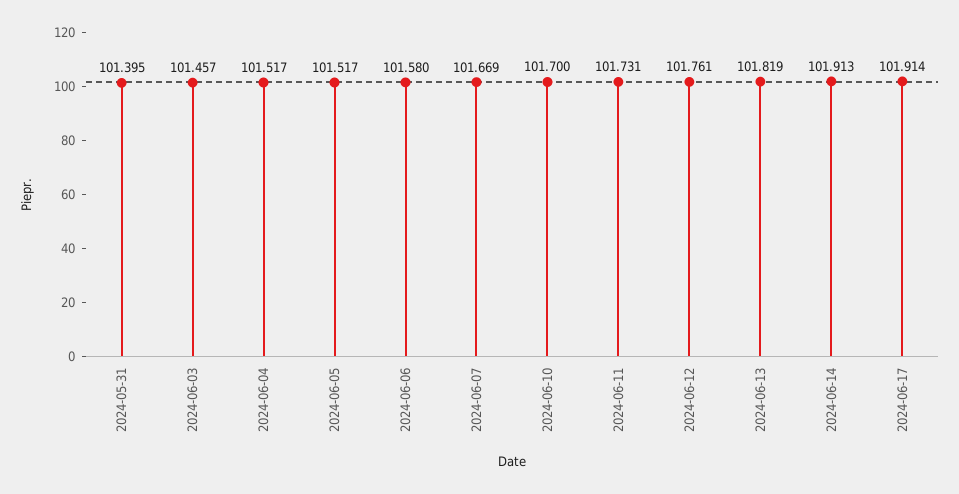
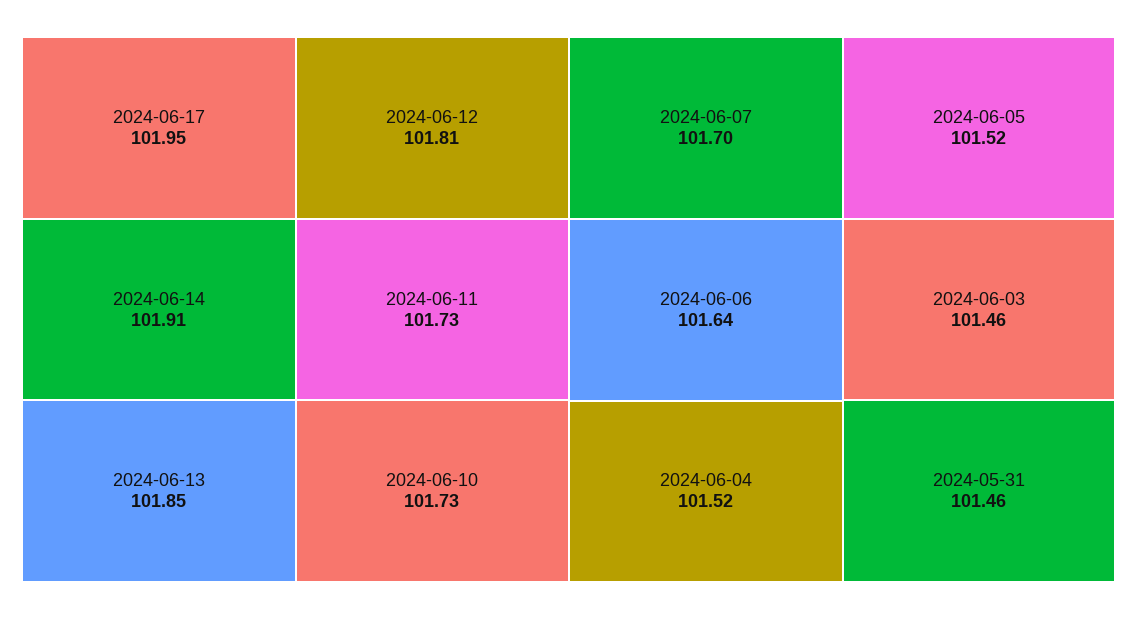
2024-05-31: 101.395 -> 101.46
2024-06-06: 101.58 -> 101.64
2024-06-07: 101.669 -> 101.7
2024-06-10: 101.7 -> 101.73
2024-06-12: 101.761 -> 101.81
2024-06-13: 101.819 -> 101.85
2024-06-17: 101.914 -> 101.95

